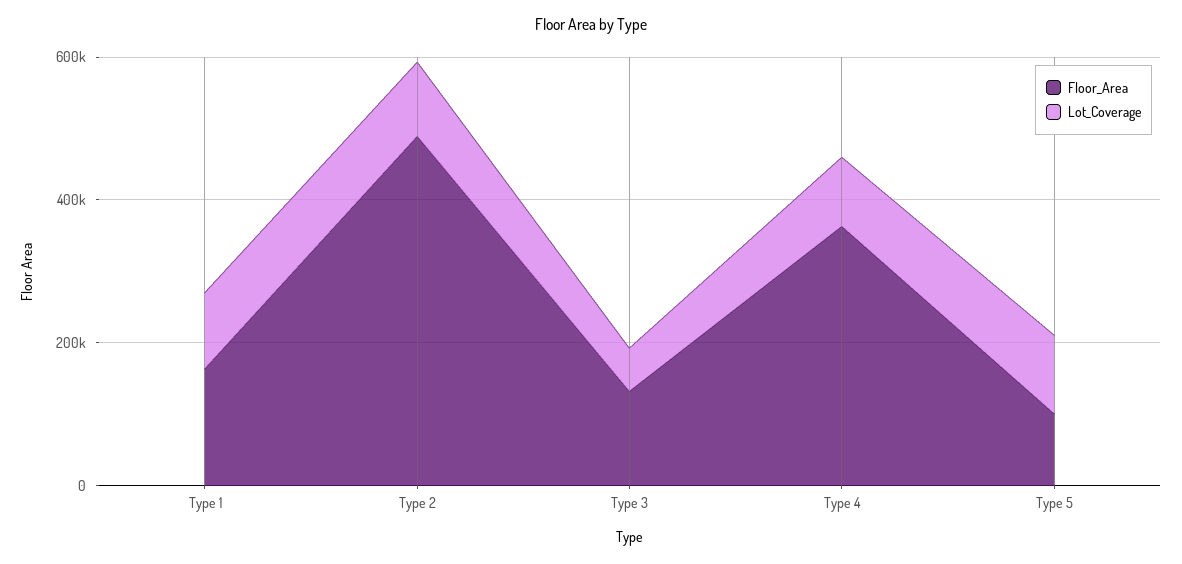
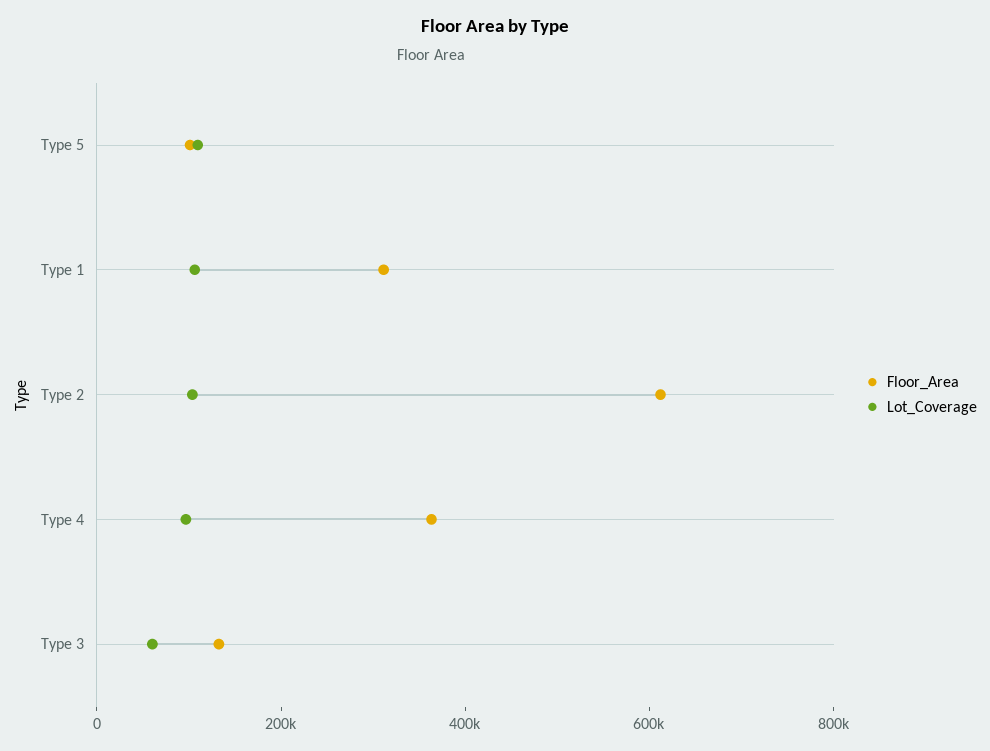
Floor_Area, Type 1: 150000 -> 300000
Floor_Area, Type 2: 500000 -> 600000

